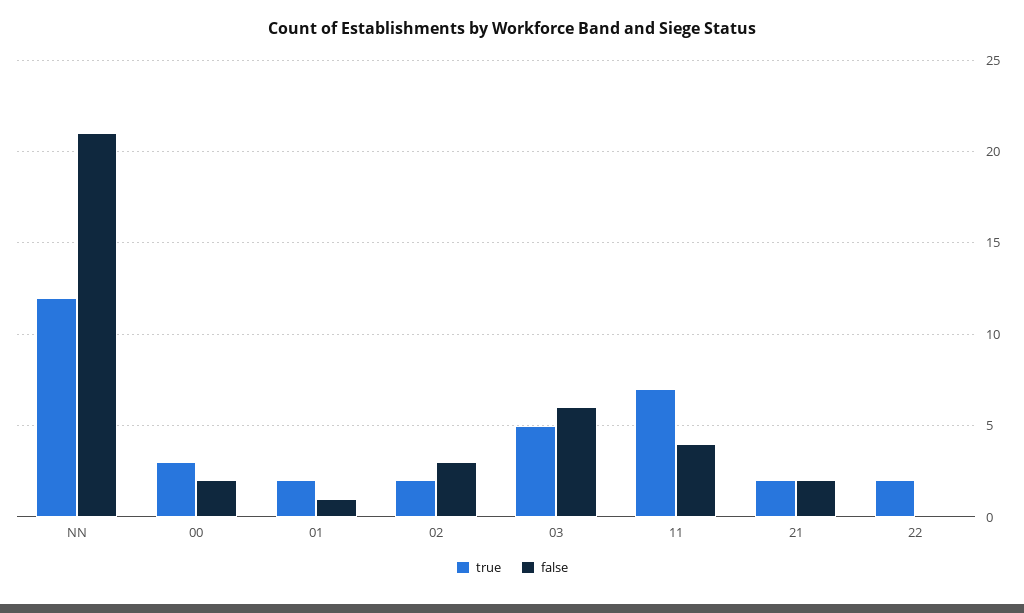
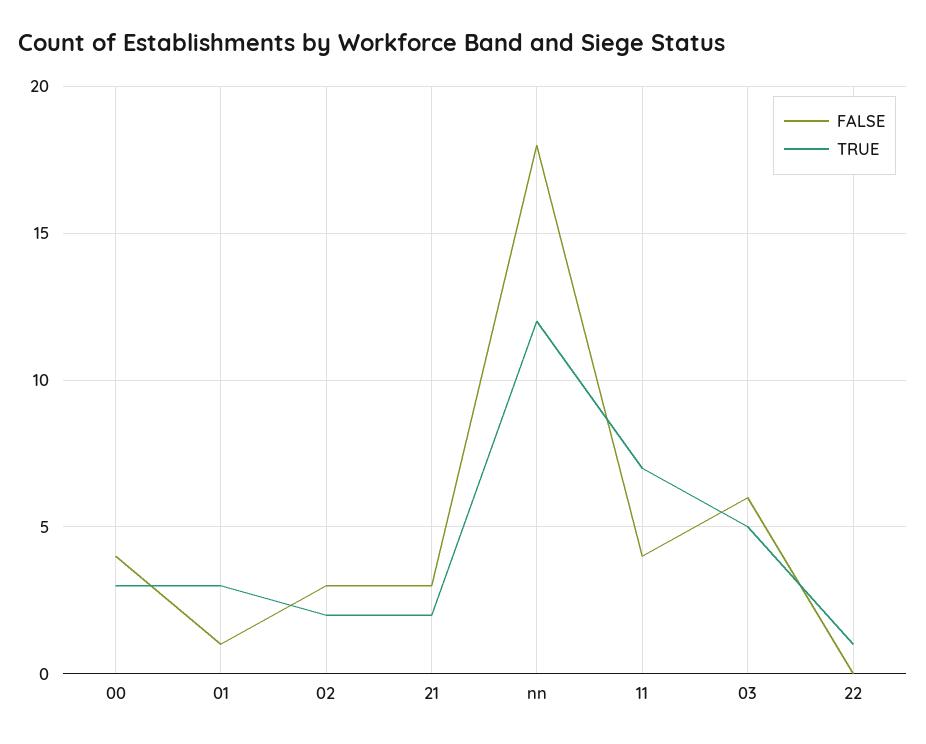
false, NN: 21 -> 18
false, 00: 2 -> 4
true, 01: 2 -> 3
false, 21: 2 -> 3
true, 22: 2 -> 1

